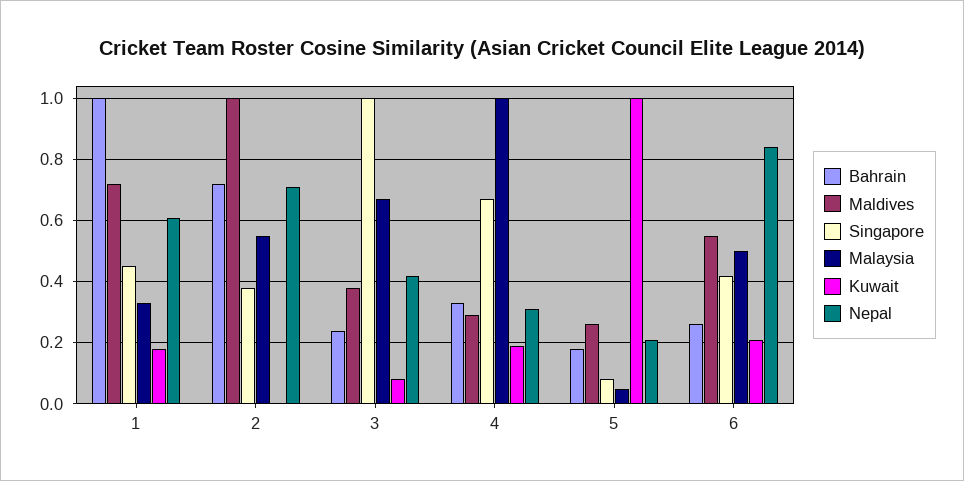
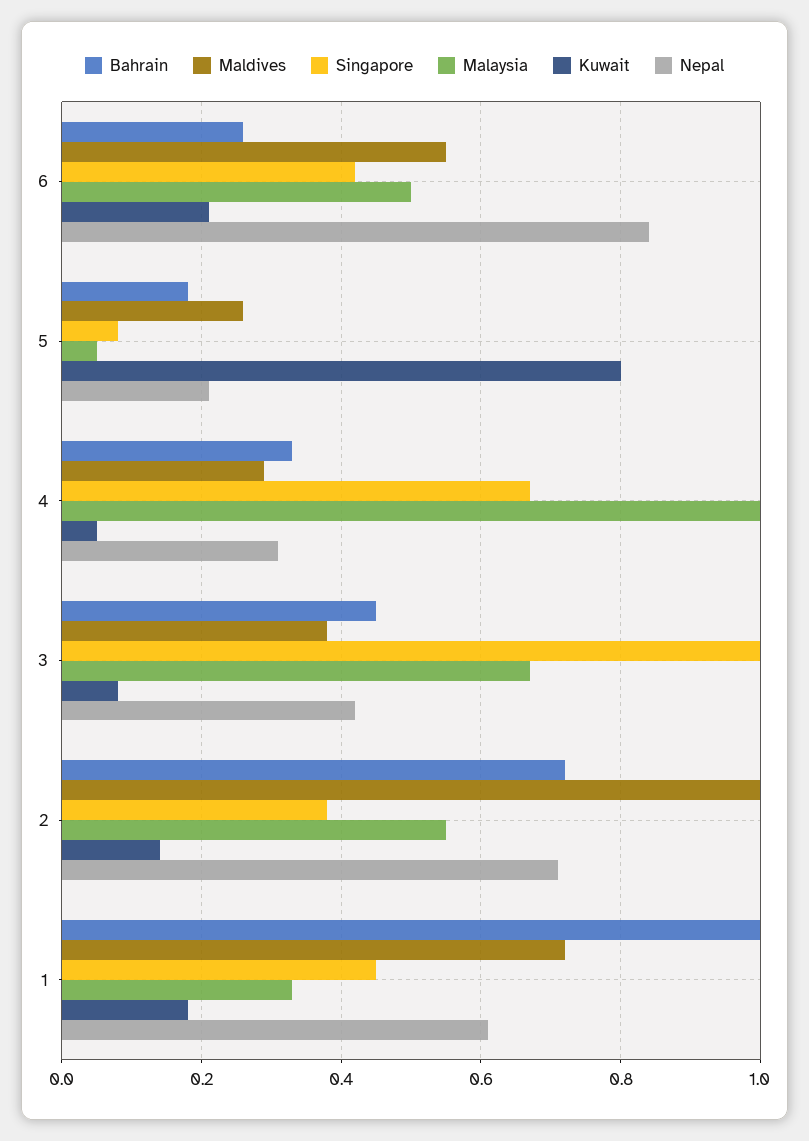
Kuwait, 2: 0 -> 0.15
Bahrain, 3: 0.25 -> 0.45
Kuwait, 4: 0.2 -> 0.05
Kuwait, 5: 1 -> 0.8

